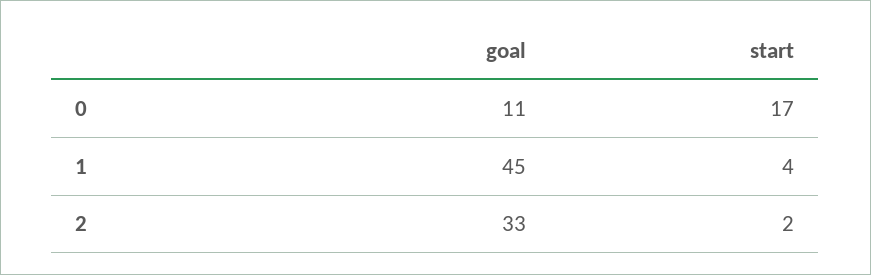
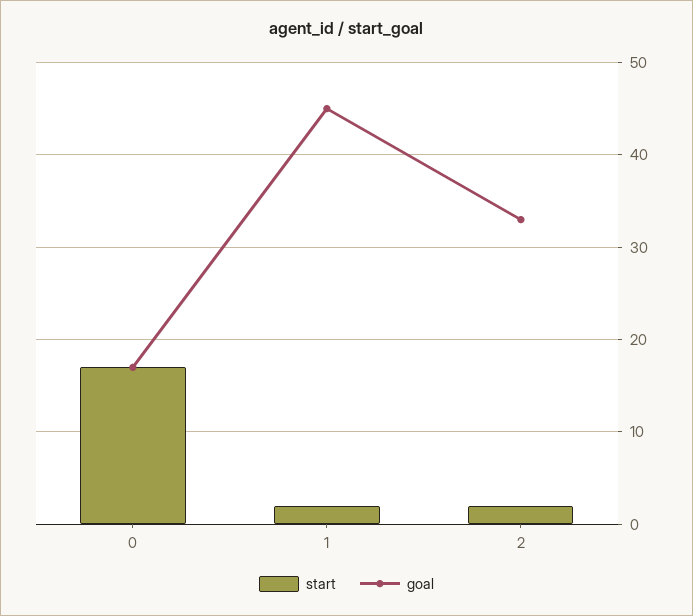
goal, 0: 11 -> 17
start, 1: 4 -> 2

